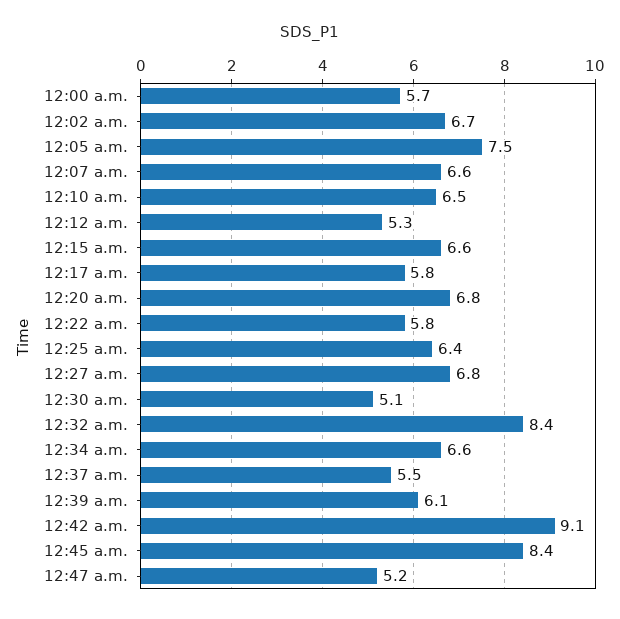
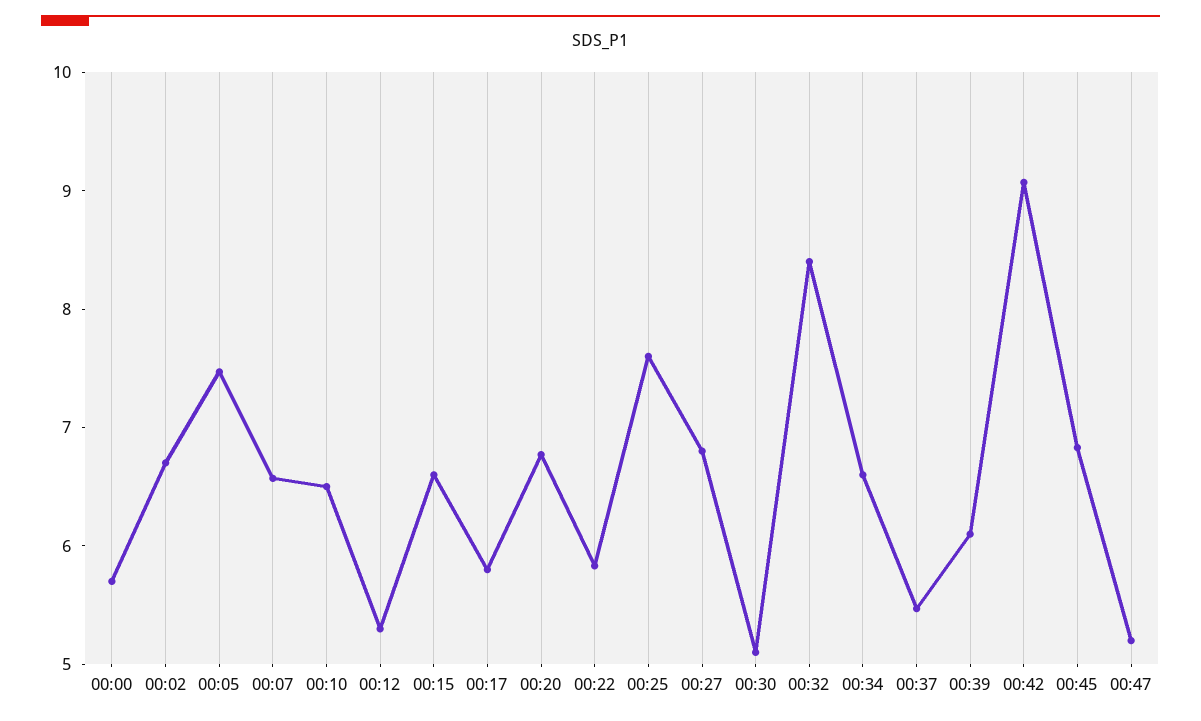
12:25 a.m.: 6.4 -> 7.6
12:45 a.m.: 8.4 -> 6.8

